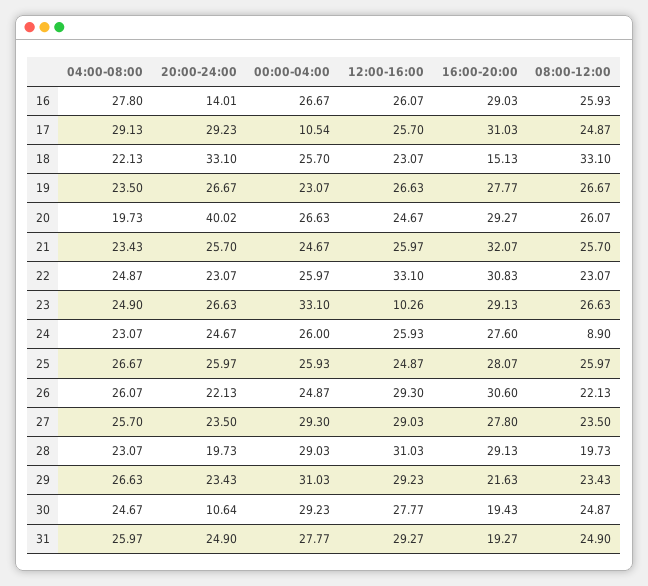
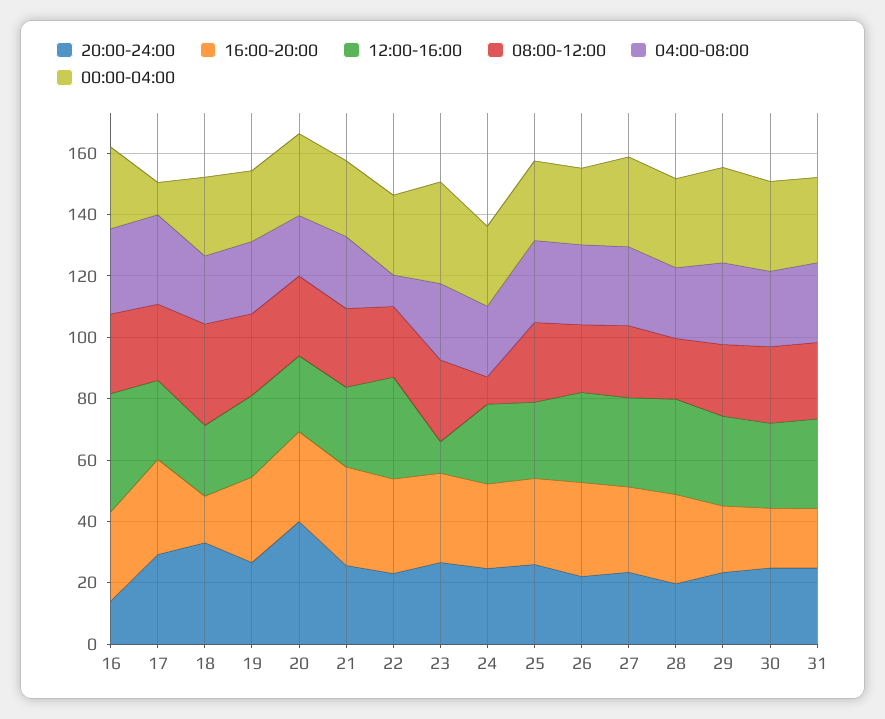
12:00-16:00, 16: 26.07 -> 40
04:00-08:00, 22: 24.87 -> 10
20:00-24:00, 30: 10.64 -> 25

